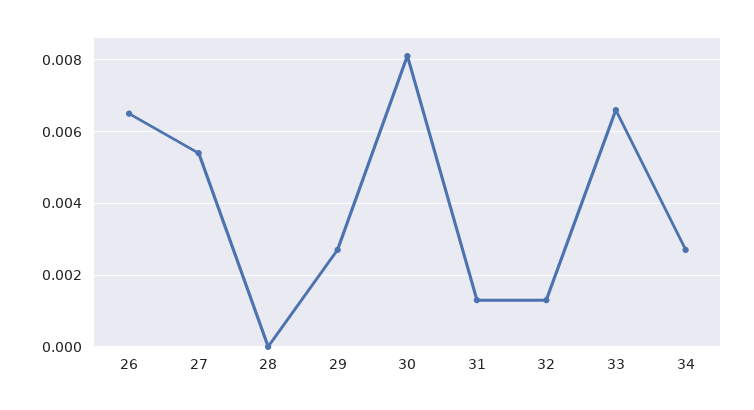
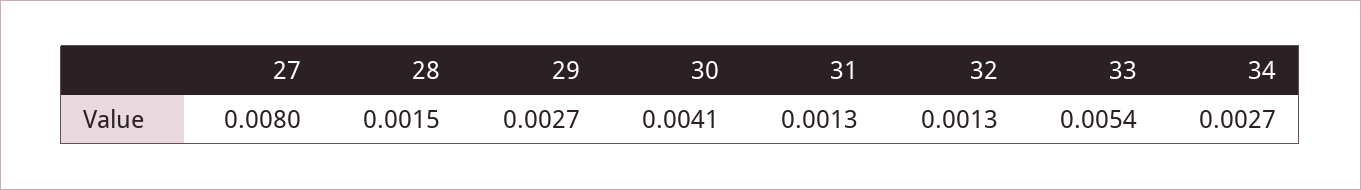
26: 0.0065 -> none
27: 0.0055 -> 0.008
28: 0 -> 0.0015
30: 0.008 -> 0.0041
33: 0.0065 -> 0.0054

